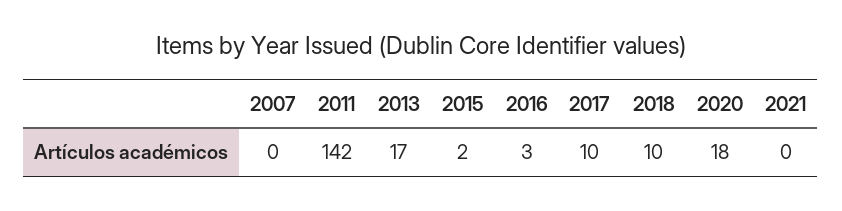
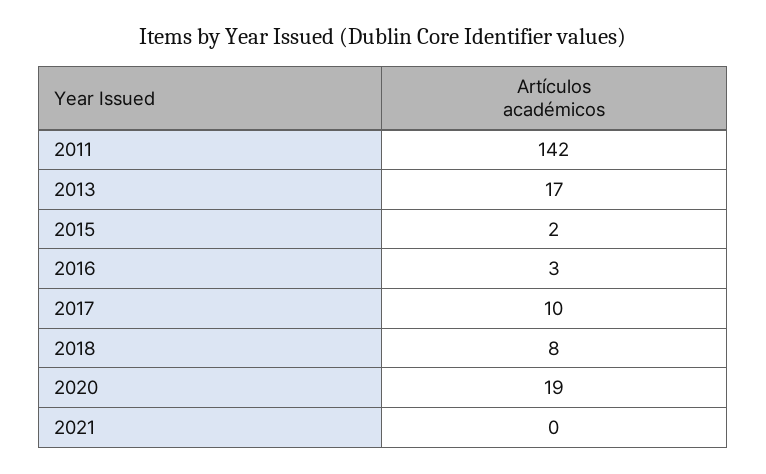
2007: 0 -> none
2018: 10 -> 8
2020: 18 -> 19

